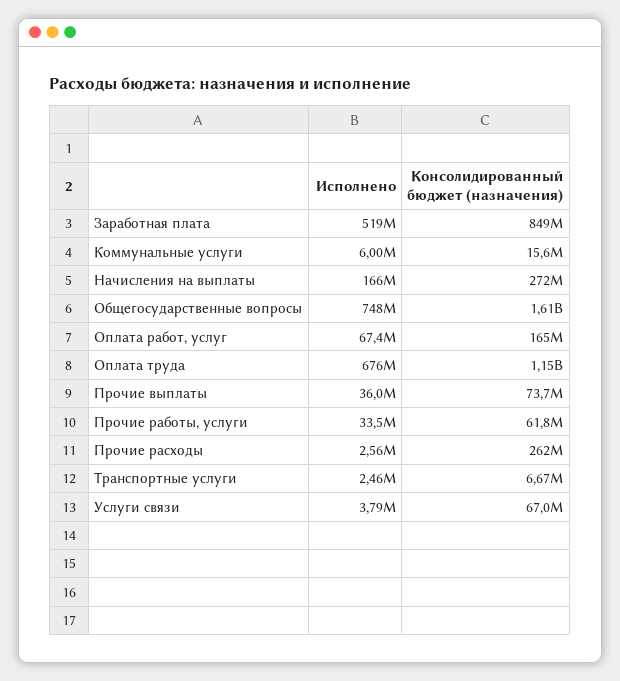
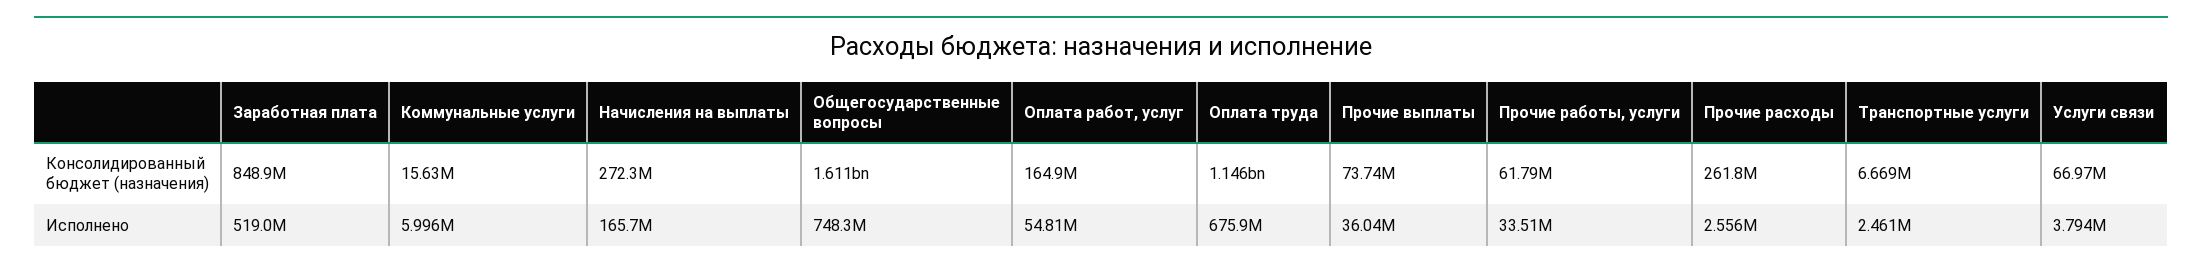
Исполнено, Оплата работ, услуг: 67400000 -> 54810000

